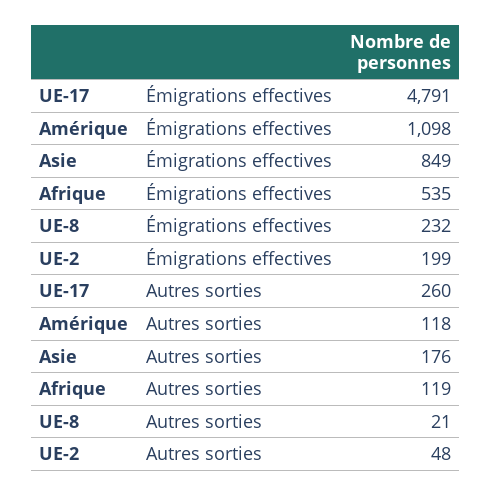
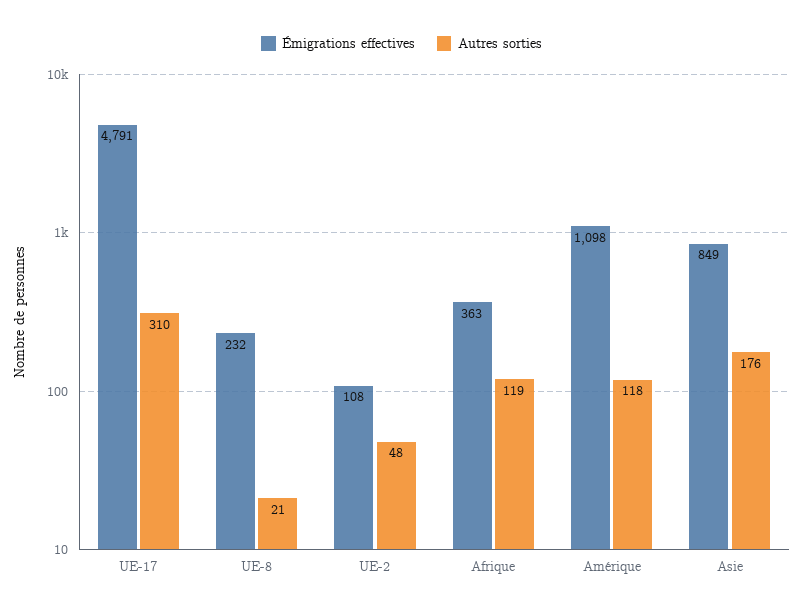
Émigrations effectives, Afrique: 535 -> 363
Émigrations effectives, UE-2: 199 -> 108
Autres sorties, UE-17: 260 -> 310

